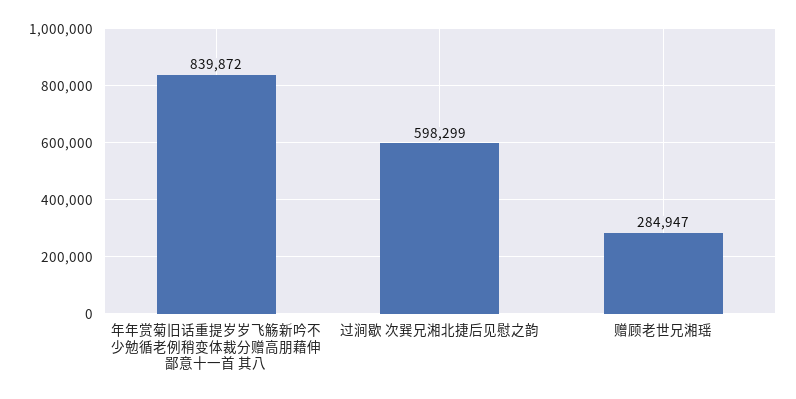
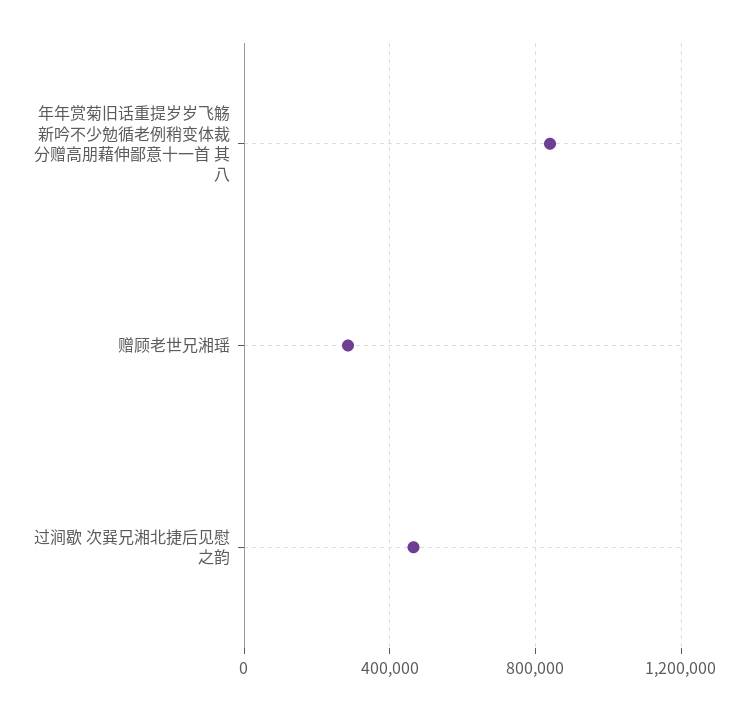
过涧歇 次巽兄湘北捷后见慰之韵: 598299 -> 450000

